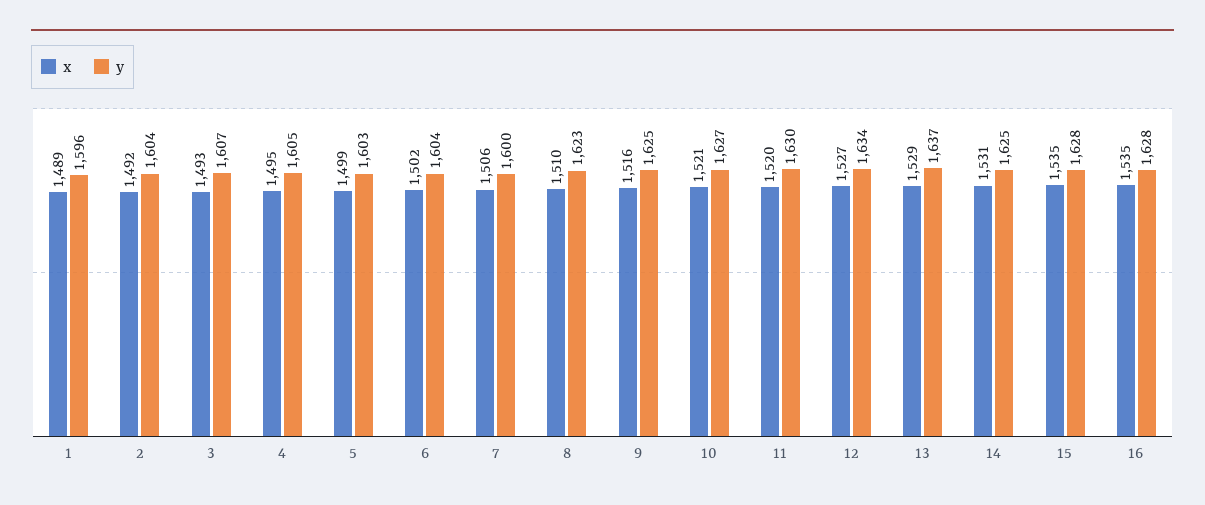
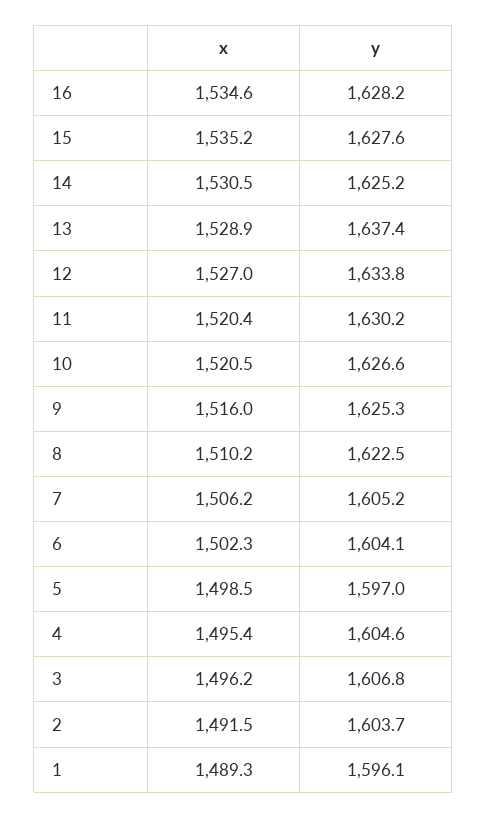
x, 3: 1493 -> 1496.2
y, 5: 1603 -> 1597
y, 7: 1600 -> 1605.2

